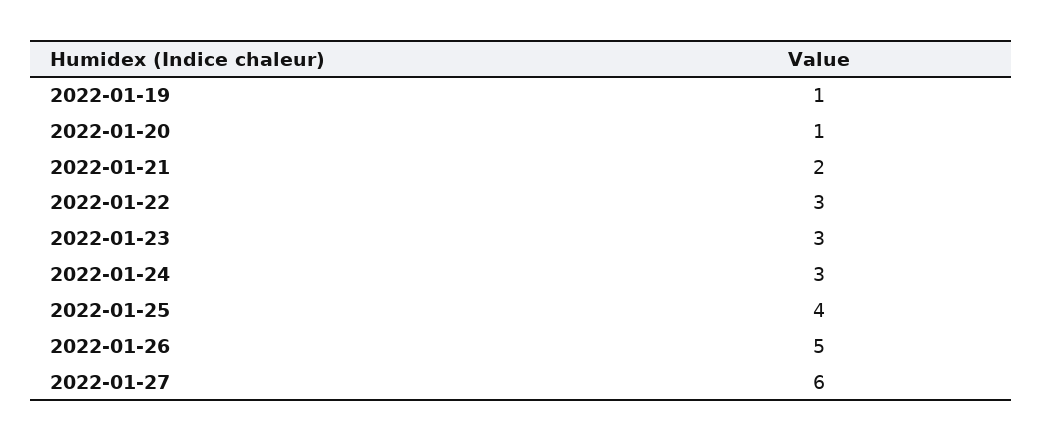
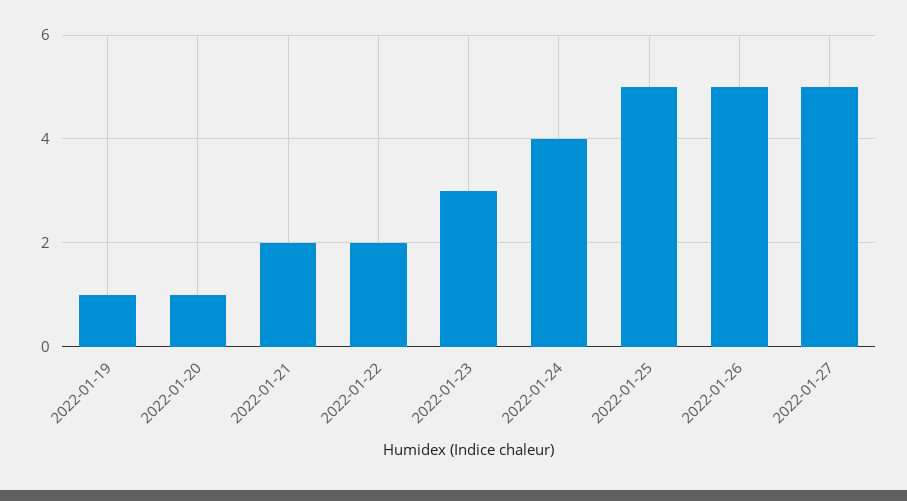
2022-01-22: 3 -> 2
2022-01-24: 3 -> 4
2022-01-25: 4 -> 5
2022-01-27: 6 -> 5

